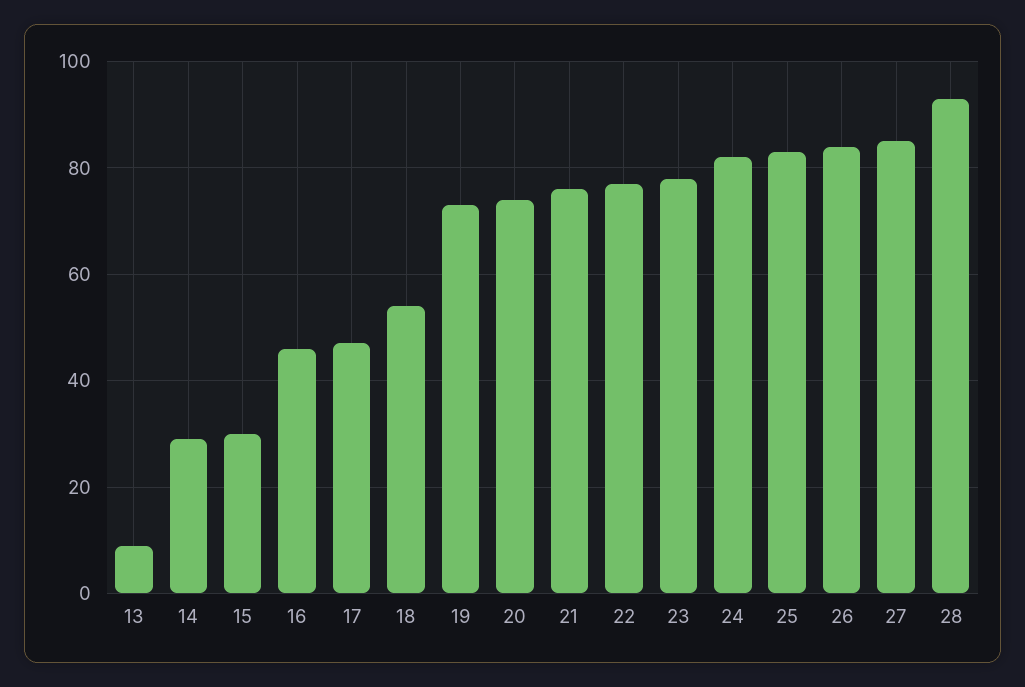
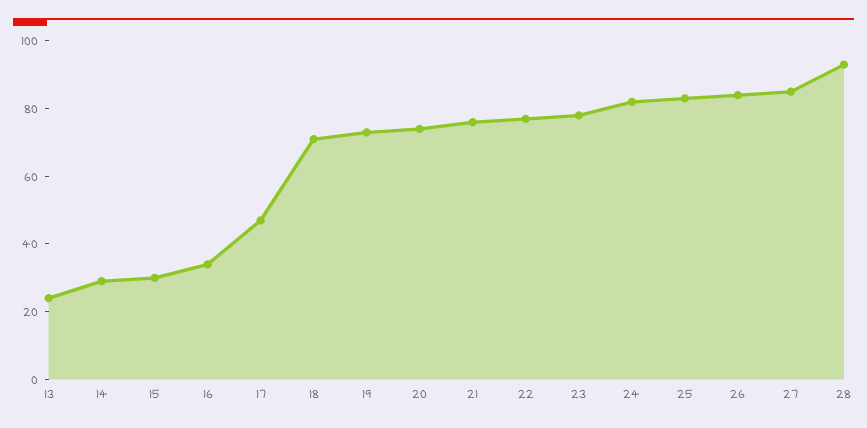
13: 10 -> 25
16: 45 -> 35
18: 55 -> 70

